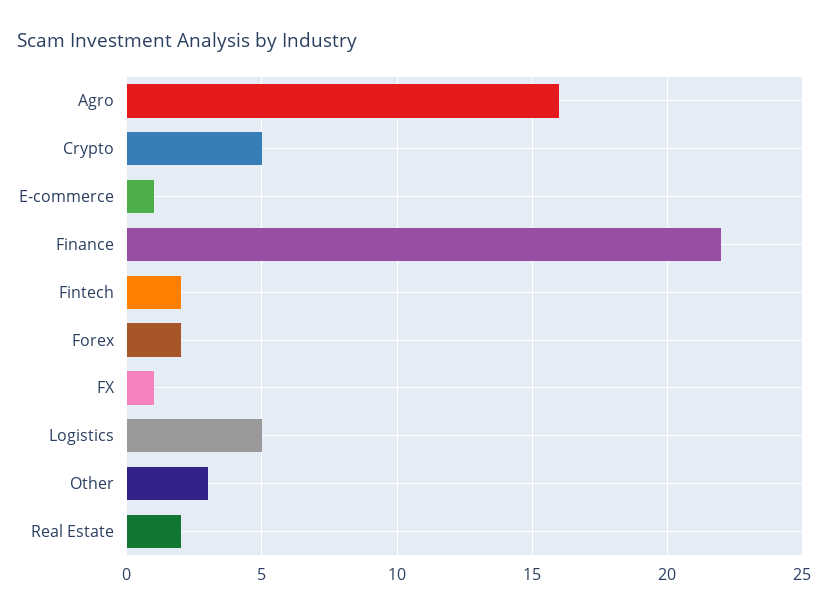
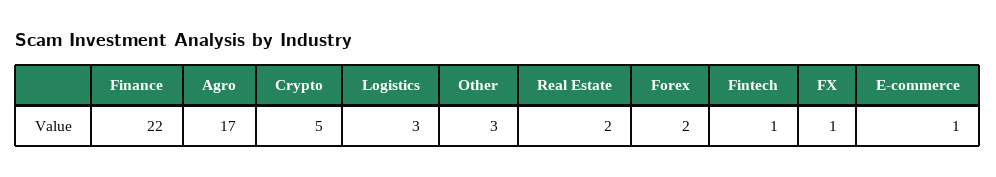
Agro: 16 -> 17
Fintech: 2 -> 1
Logistics: 5 -> 3

